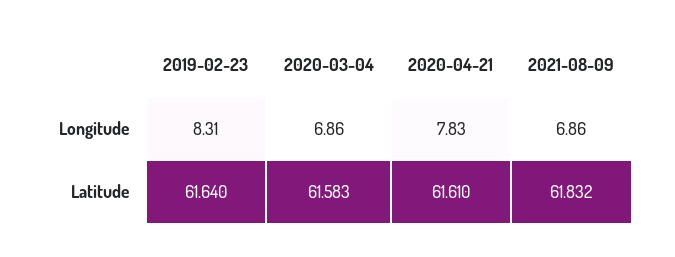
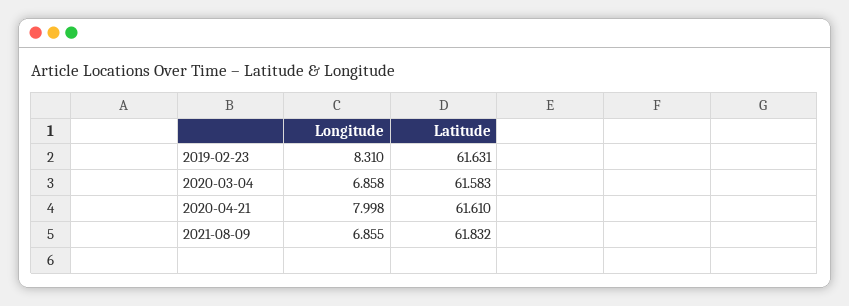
2020-04-21, Longitude: 7.83 -> 7.998
2019-02-23, Latitude: 61.64 -> 61.631

